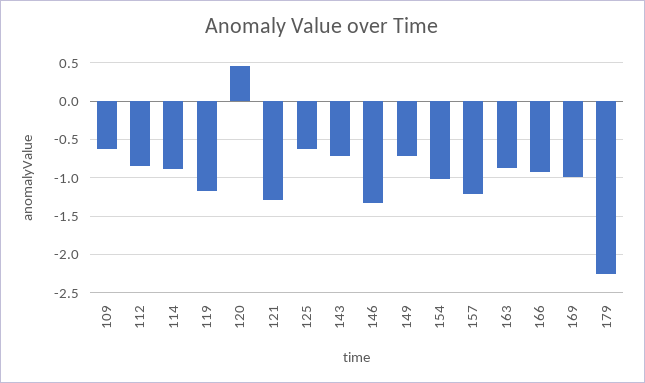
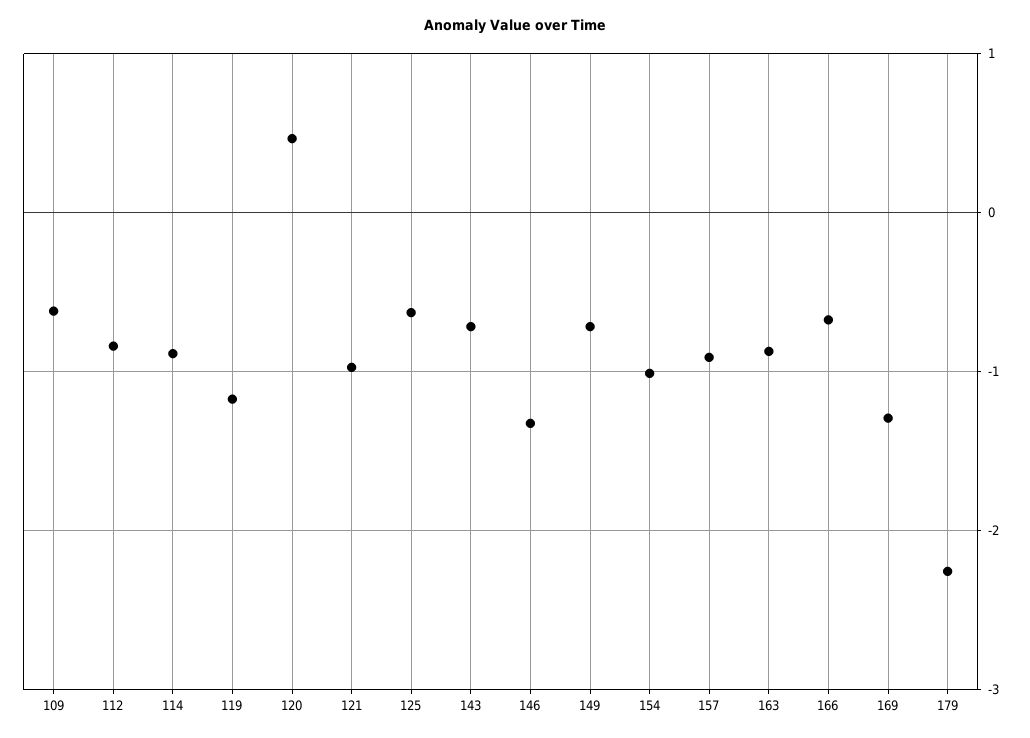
121: -1.3 -> -1
157: -1.2 -> -0.9
166: -0.9 -> -0.7
169: -1 -> -1.3

